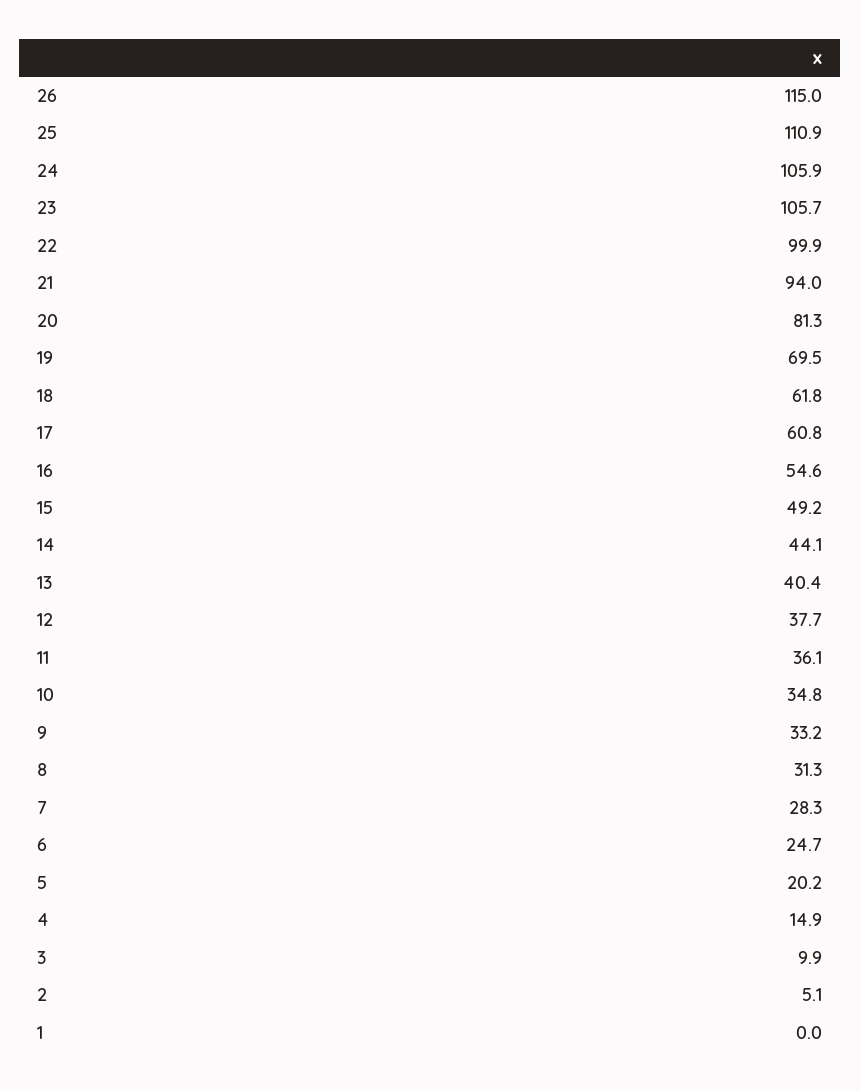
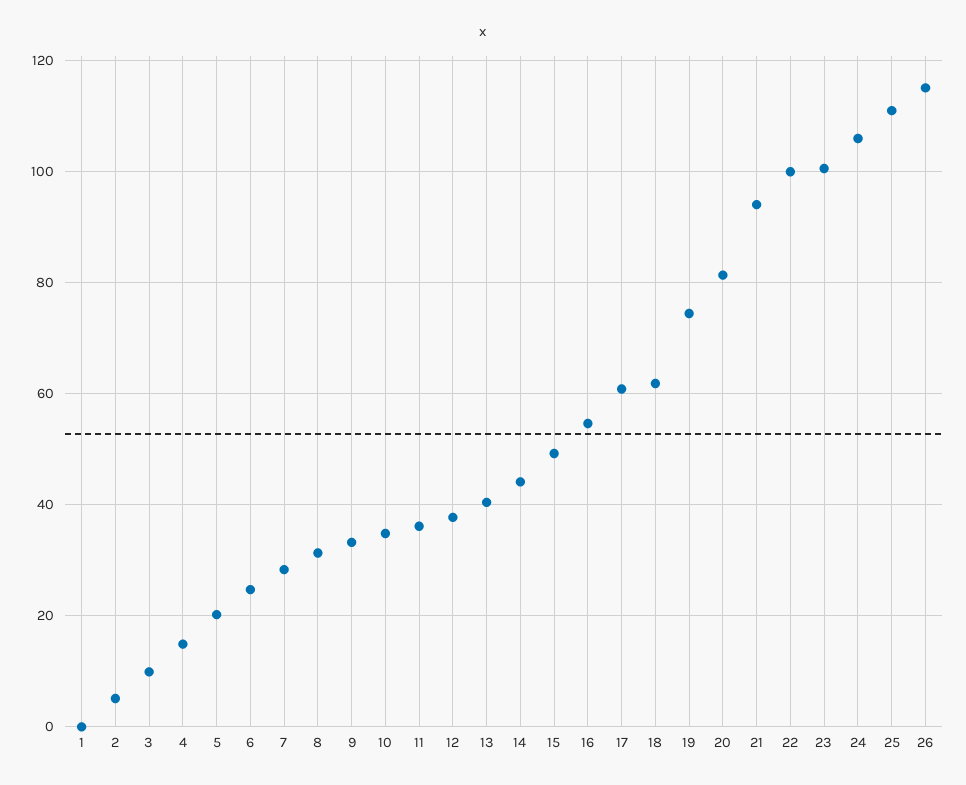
23: 105.7 -> 100
19: 69.5 -> 74

